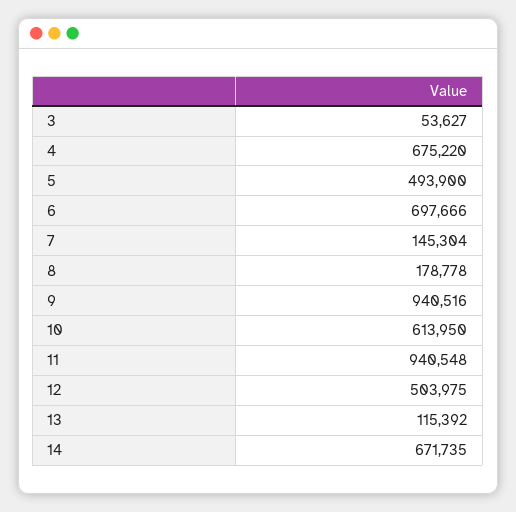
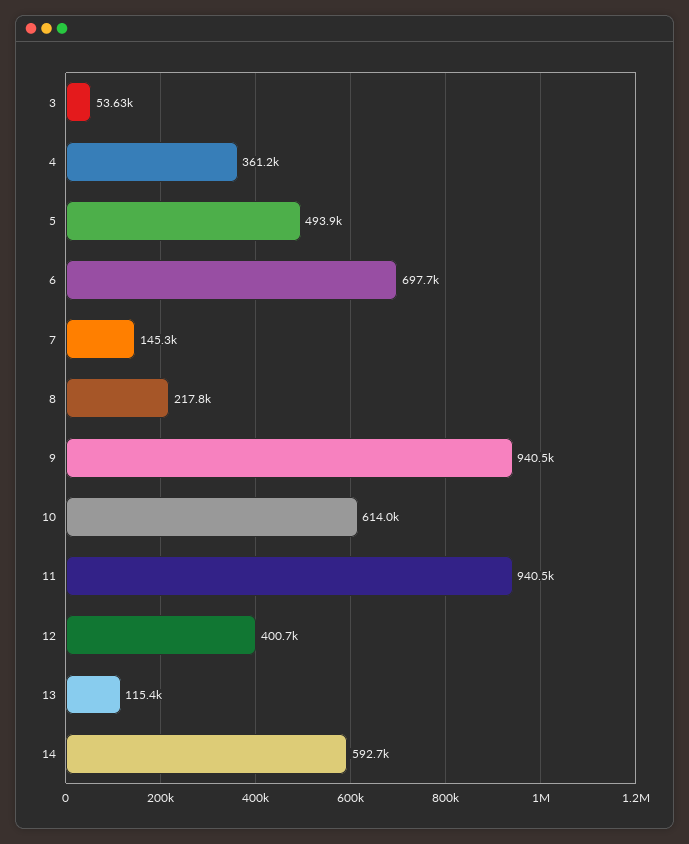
4: 675220 -> 361200
8: 178778 -> 217800
12: 503975 -> 400700
14: 671735 -> 592700

